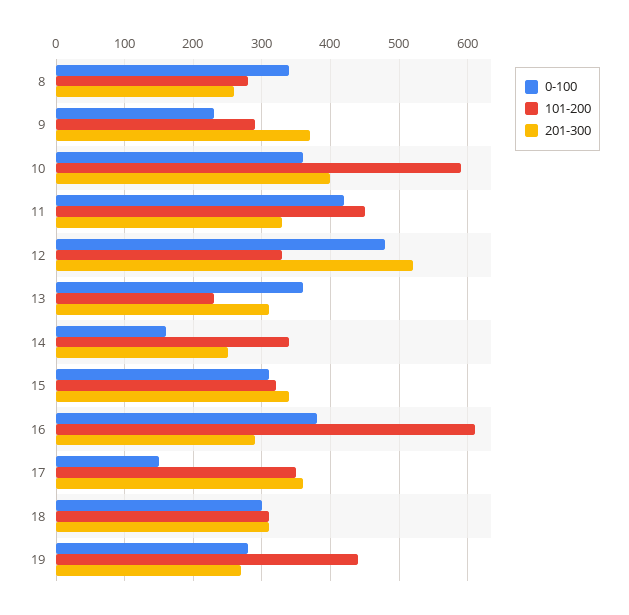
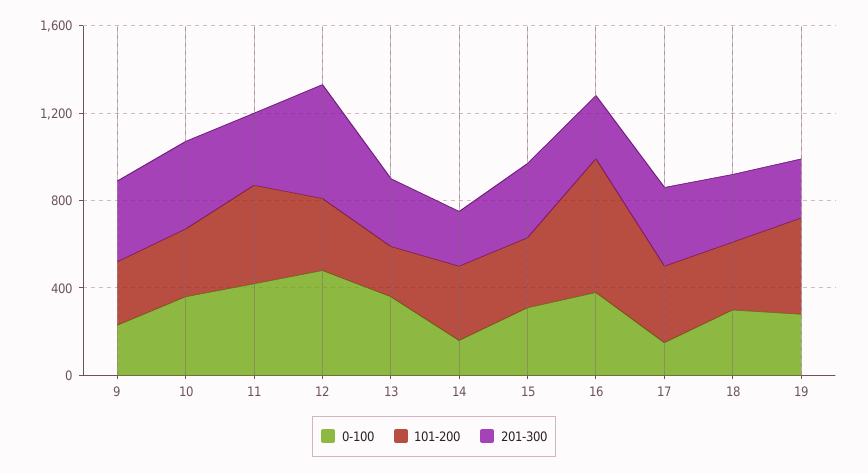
0-100, 8: 340 -> none
101-200, 8: 280 -> none
201-300, 8: 260 -> none
101-200, 10: 590 -> 300

